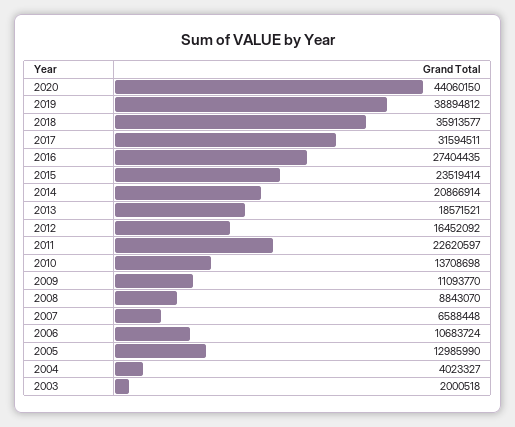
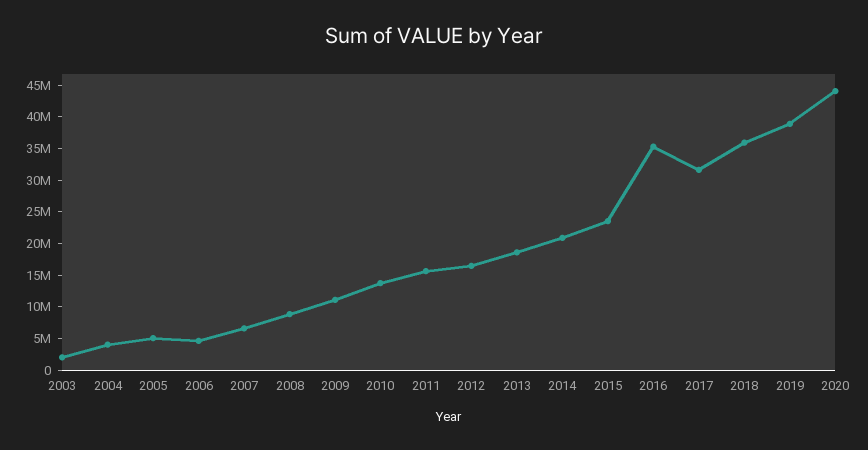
2016: 27404435 -> 35000000
2011: 22620597 -> 15000000
2006: 10683724 -> 5000000
2005: 12985990 -> 5000000

